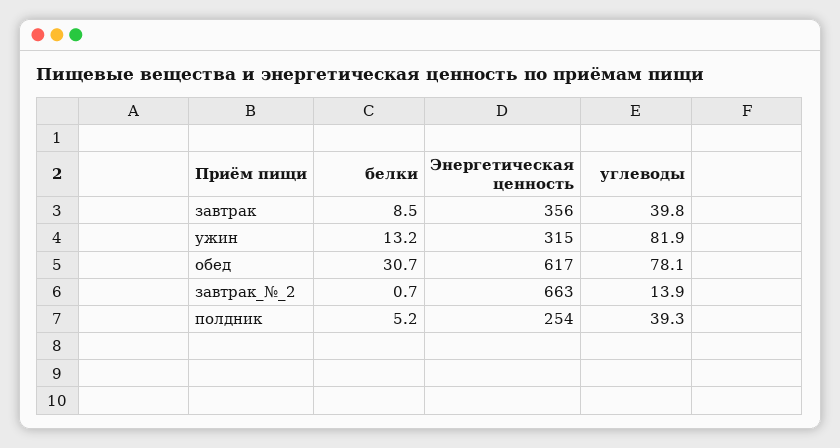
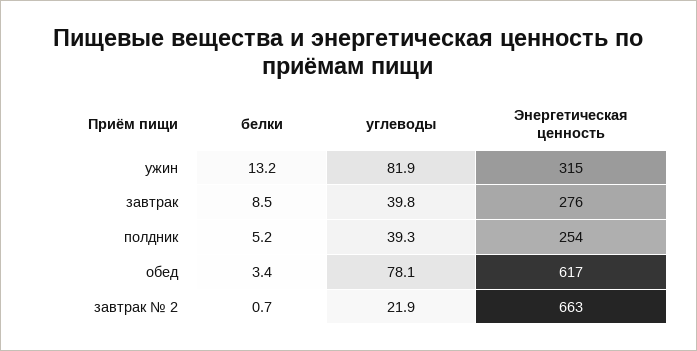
Энергетическая ценность, завтрак: 356 -> 276
белки, обед: 30.7 -> 3.4
углеводы, завтрак_№_2: 13.9 -> 21.9

